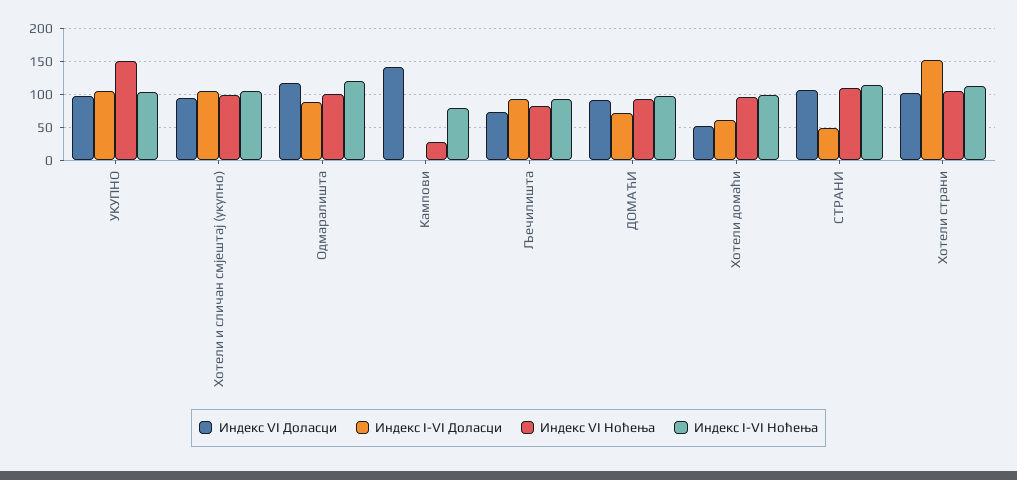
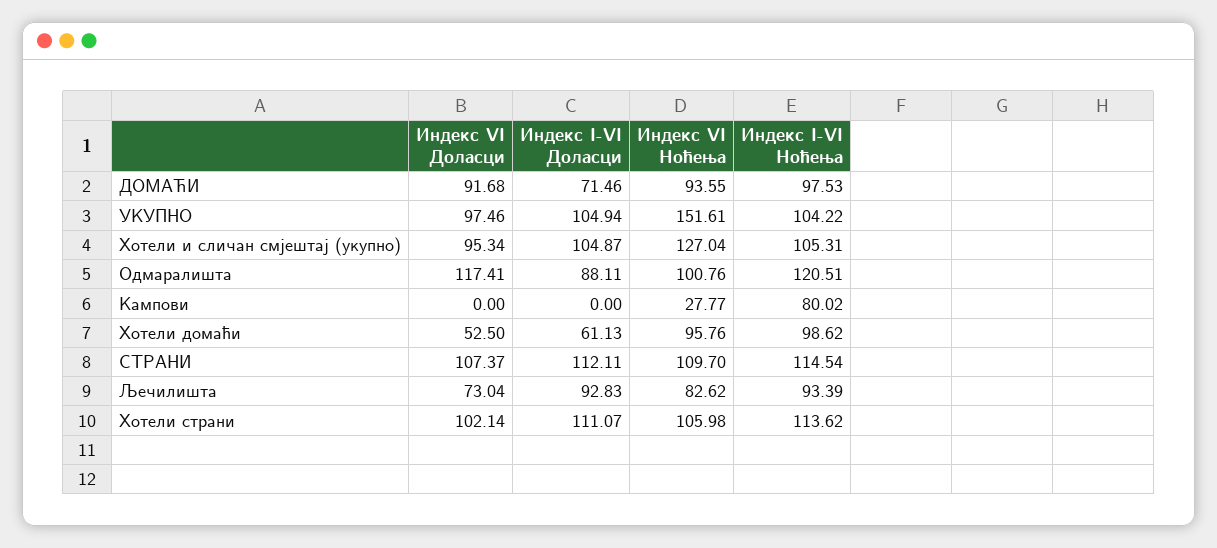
Индекс VI Ноћења, Хотели и сличан смјештај (укупно): 100 -> 127.04
Индекс VI Доласци, Кампови: 140 -> 0
Индекс I-VI Доласци, СТРАНИ: 50 -> 112.11
Индекс I-VI Доласци, Хотели страни: 150 -> 111.07

